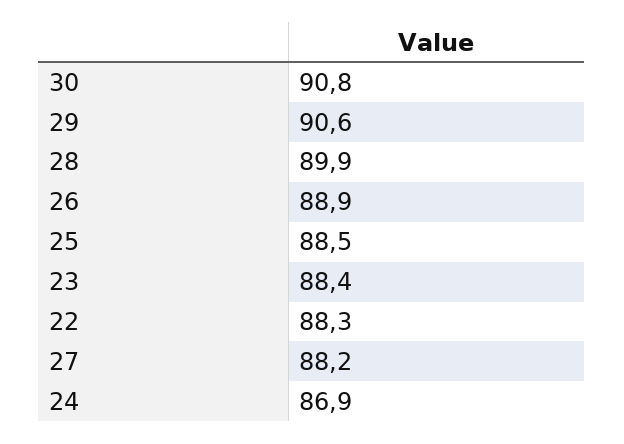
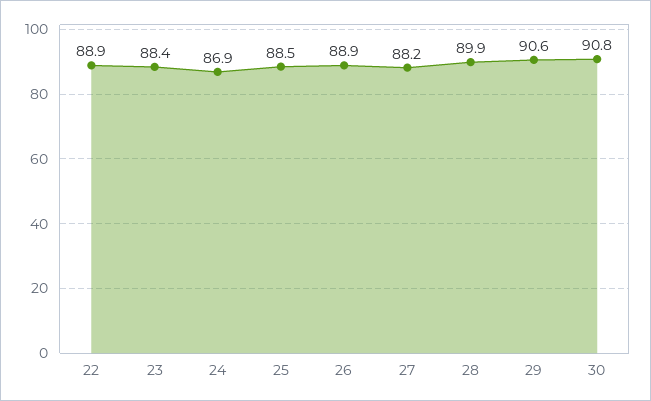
22: 88.3 -> 88.9

